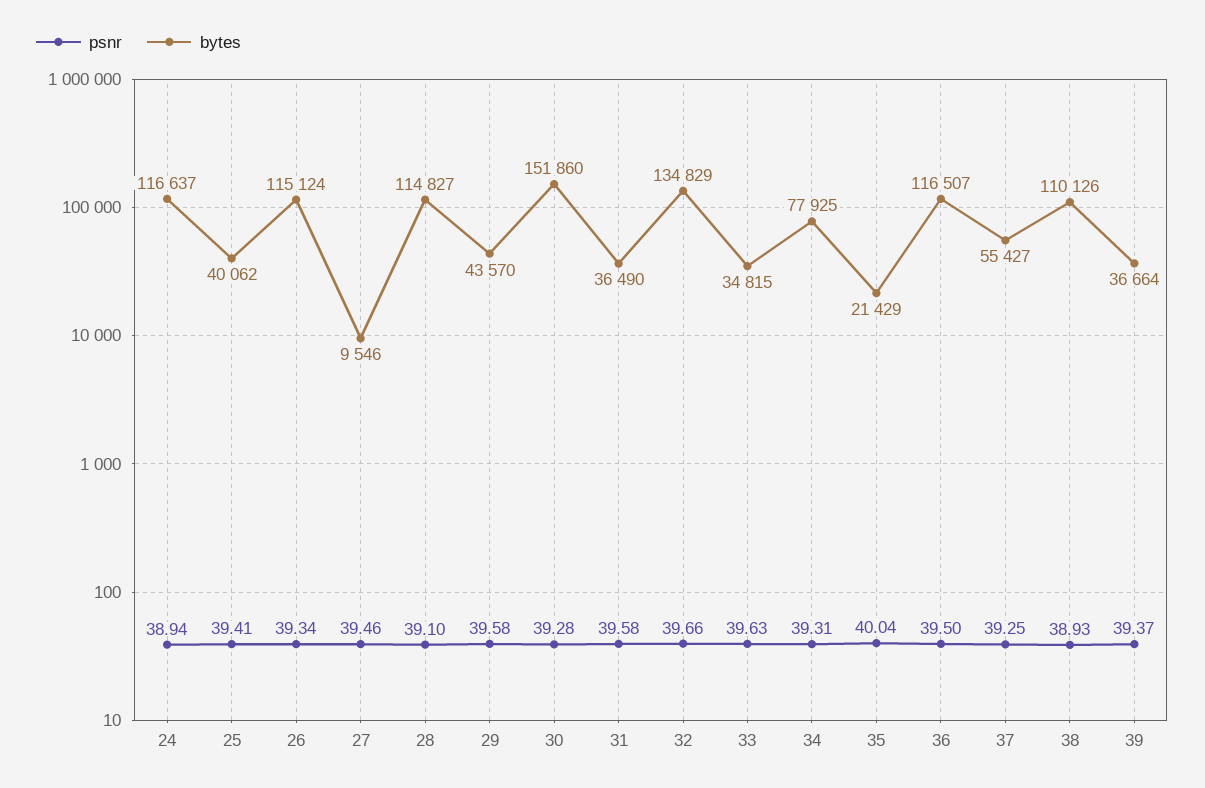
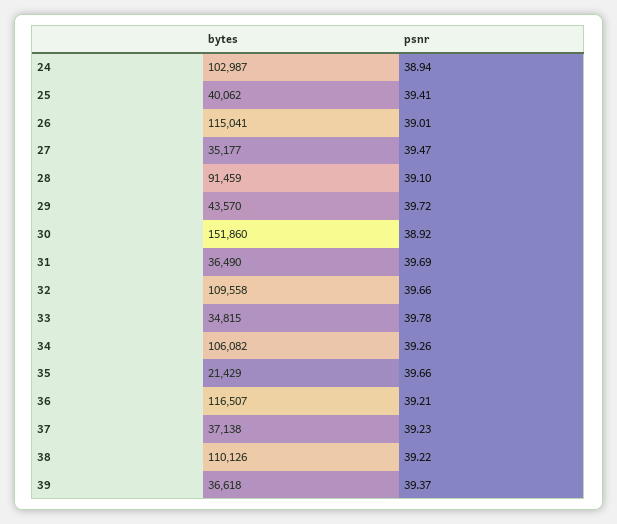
bytes, 24: 116637 -> 102987
psnr, 26: 39.34 -> 39.01
bytes, 26: 115124 -> 115041
psnr, 27: 39.46 -> 39.47
bytes, 27: 9546 -> 35177
bytes, 28: 114827 -> 91459
psnr, 29: 39.58 -> 39.72
psnr, 30: 39.28 -> 38.92
psnr, 31: 39.58 -> 39.69
bytes, 32: 134829 -> 109558
psnr, 33: 39.63 -> 39.78
psnr, 34: 39.31 -> 39.26
bytes, 34: 77925 -> 106082
psnr, 35: 40.04 -> 39.66
psnr, 36: 39.5 -> 39.21
psnr, 37: 39.25 -> 39.23
bytes, 37: 55427 -> 37138
psnr, 38: 38.93 -> 39.22
bytes, 39: 36664 -> 36618

